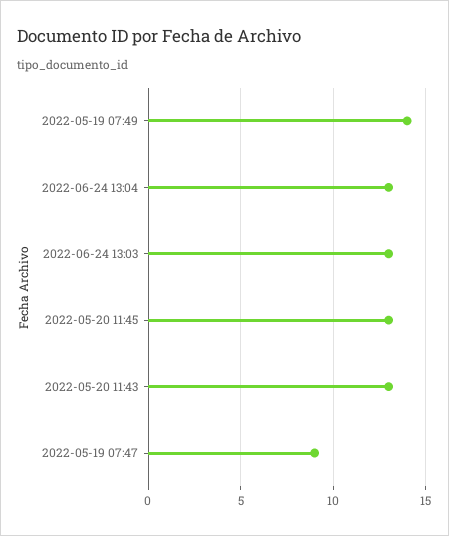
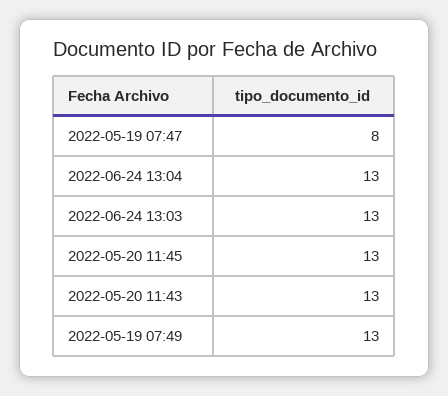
2022-05-19 07:49: 14 -> 13
2022-05-19 07:47: 9 -> 8

